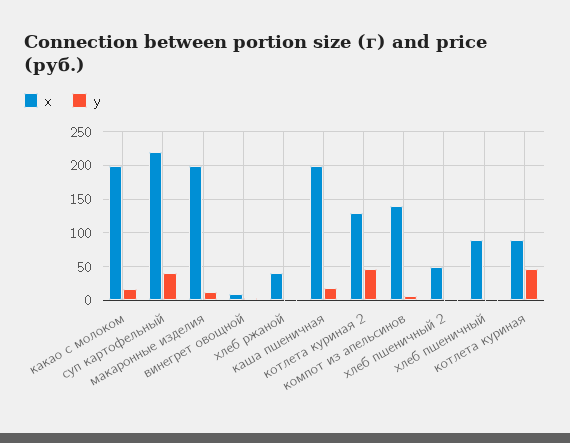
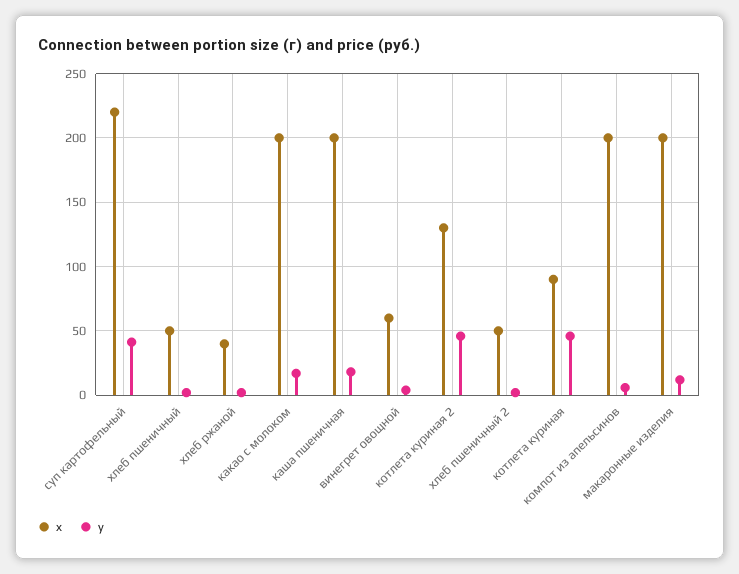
x, винегрет овощной: 10 -> 60
x, компот из апельсинов: 140 -> 200
x, хлеб пшеничный: 90 -> 50

